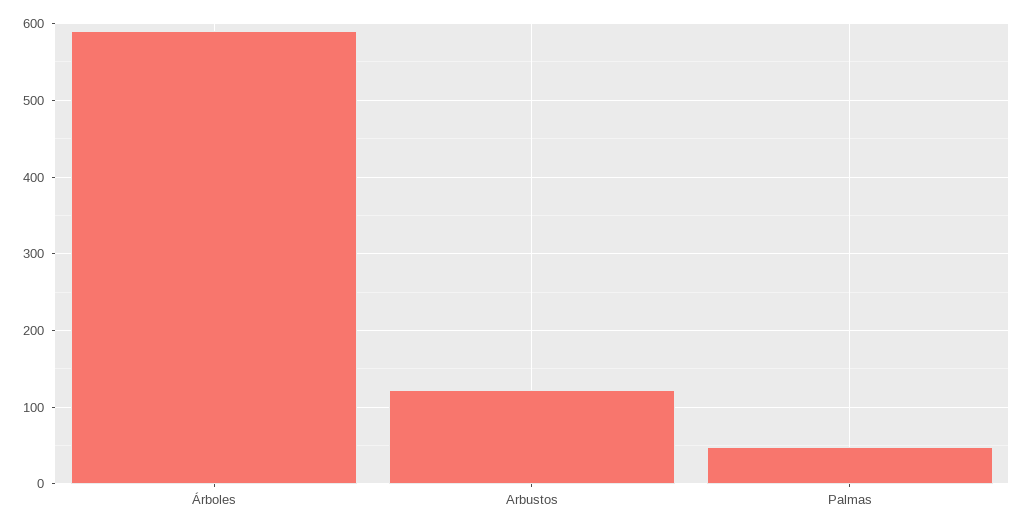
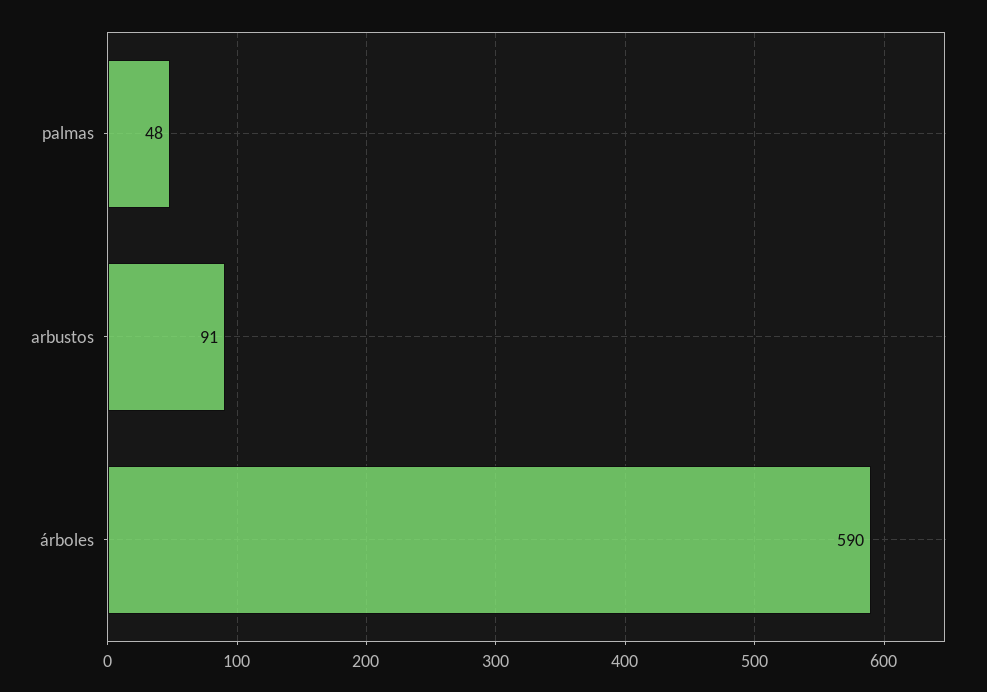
Arbustos: 120 -> 91

